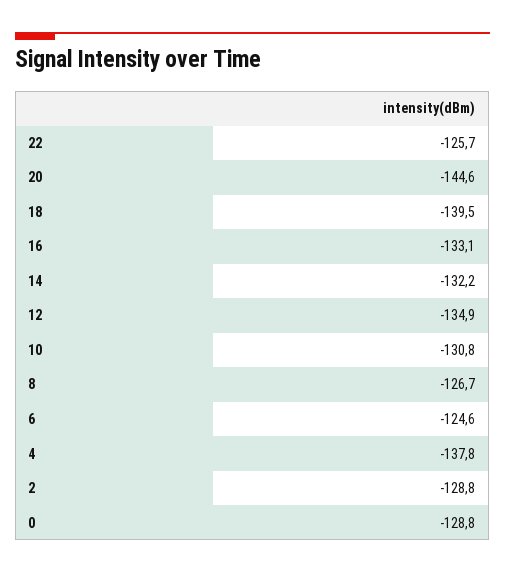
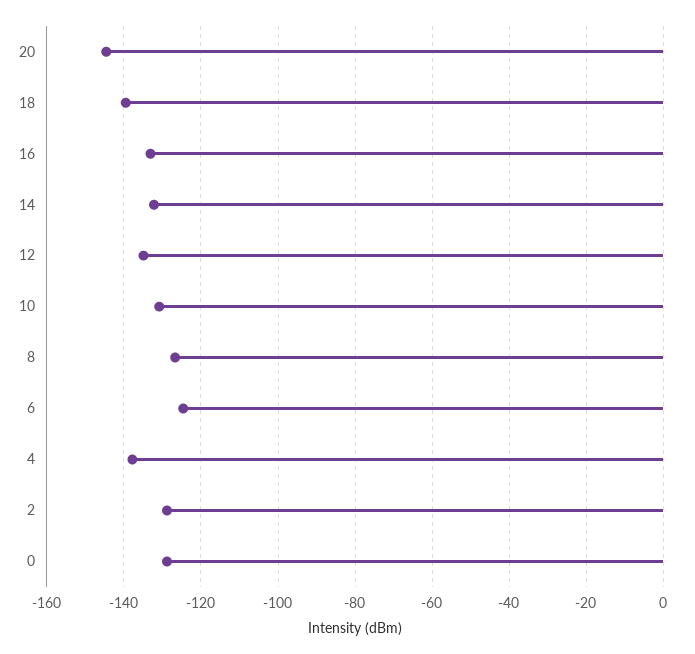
22: -125.7 -> none

